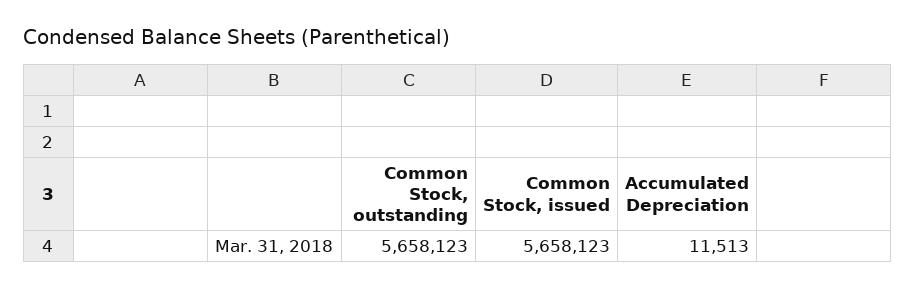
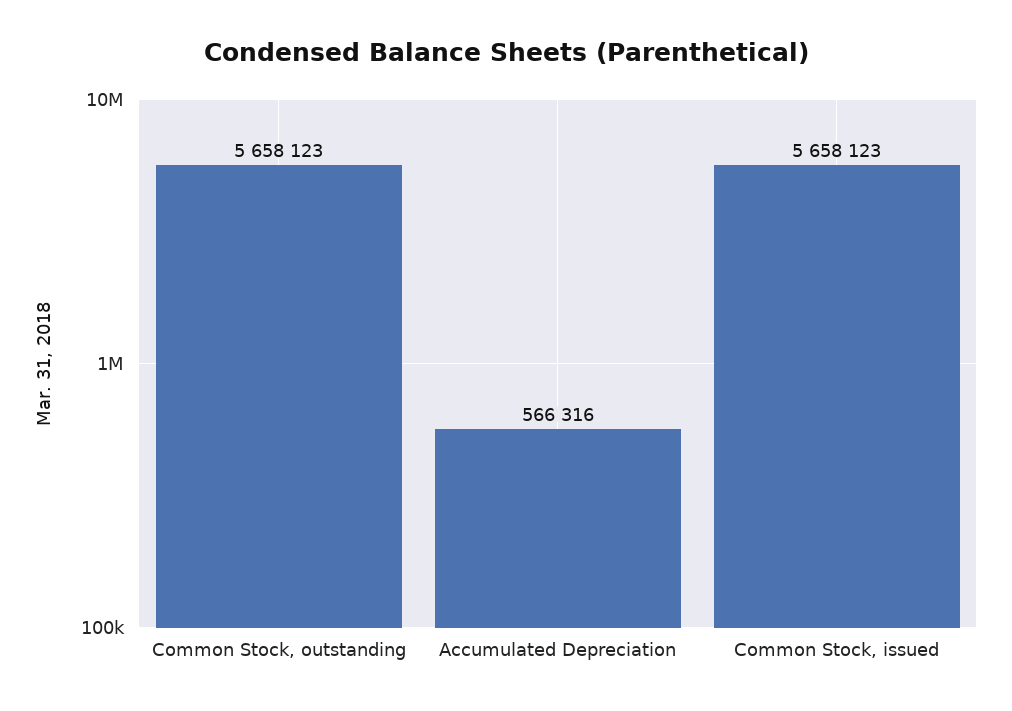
Accumulated Depreciation: 11513 -> 566316

